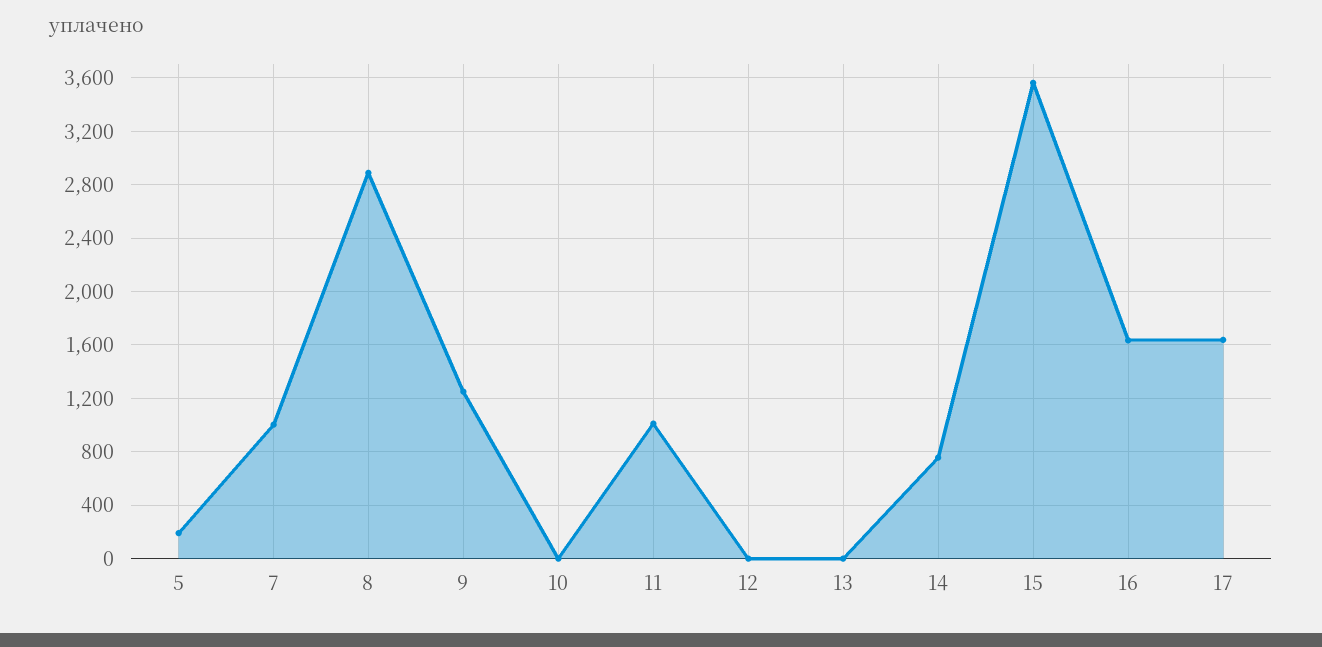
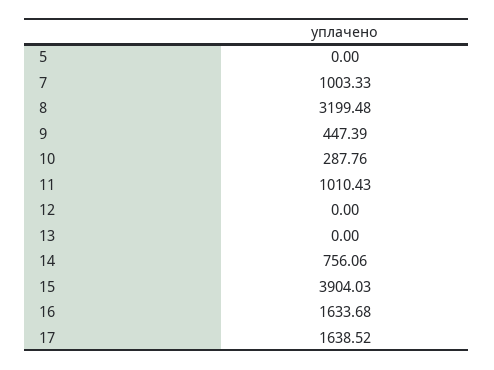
5: 200 -> 0
8: 2900 -> 3199.48
9: 1250 -> 447.39
10: 0 -> 287.76
15: 3550 -> 3904.03

